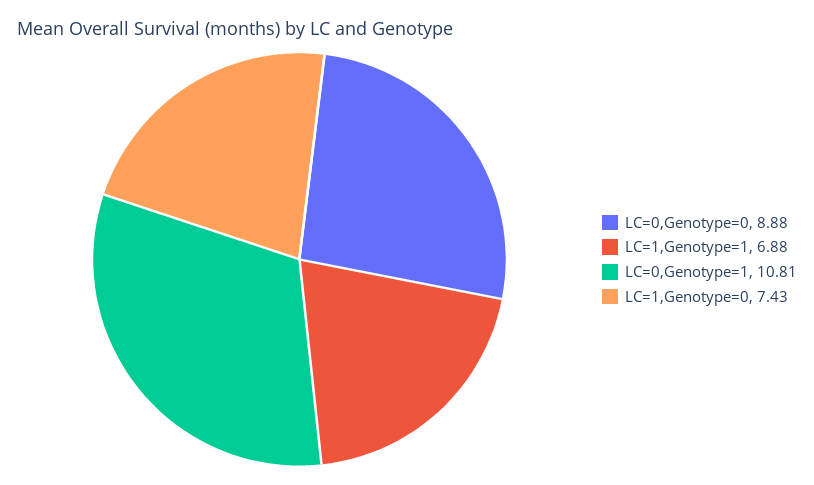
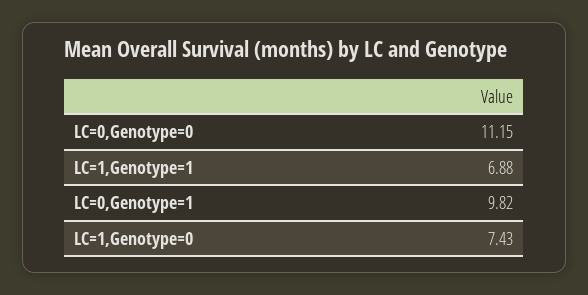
LC=0,Genotype=0: 8.88 -> 11.15
LC=0,Genotype=1: 10.81 -> 9.82

